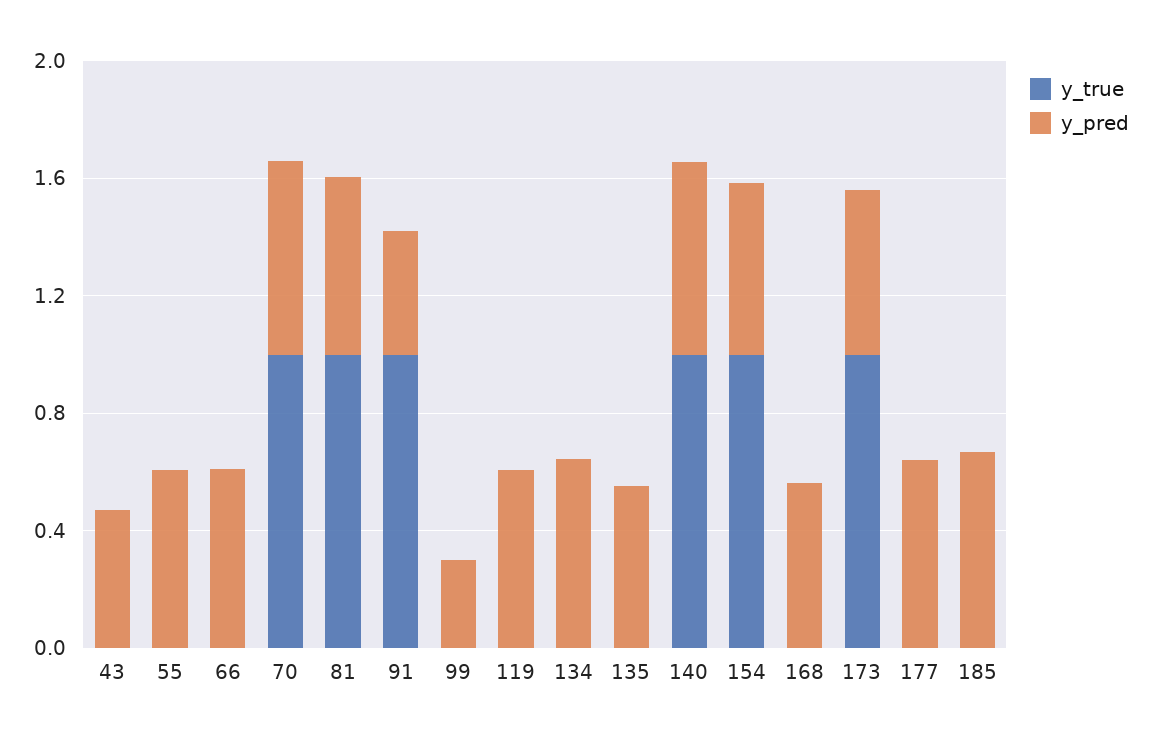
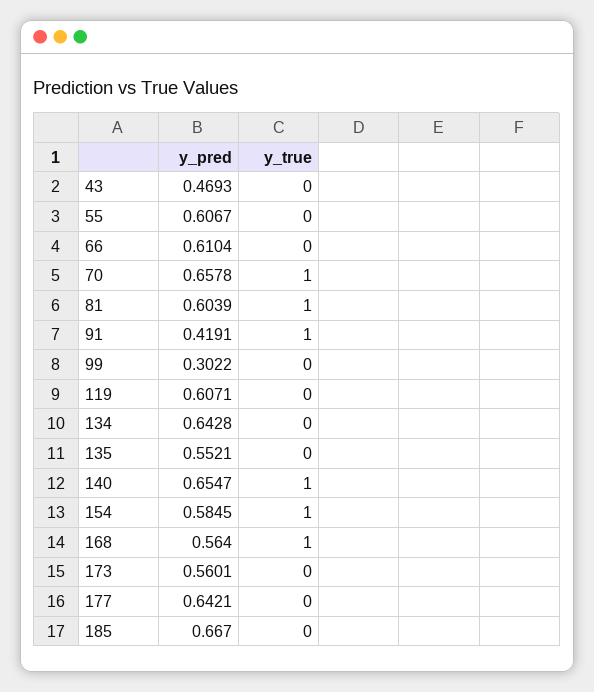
y_true, 168: 0 -> 1
y_true, 173: 1 -> 0

